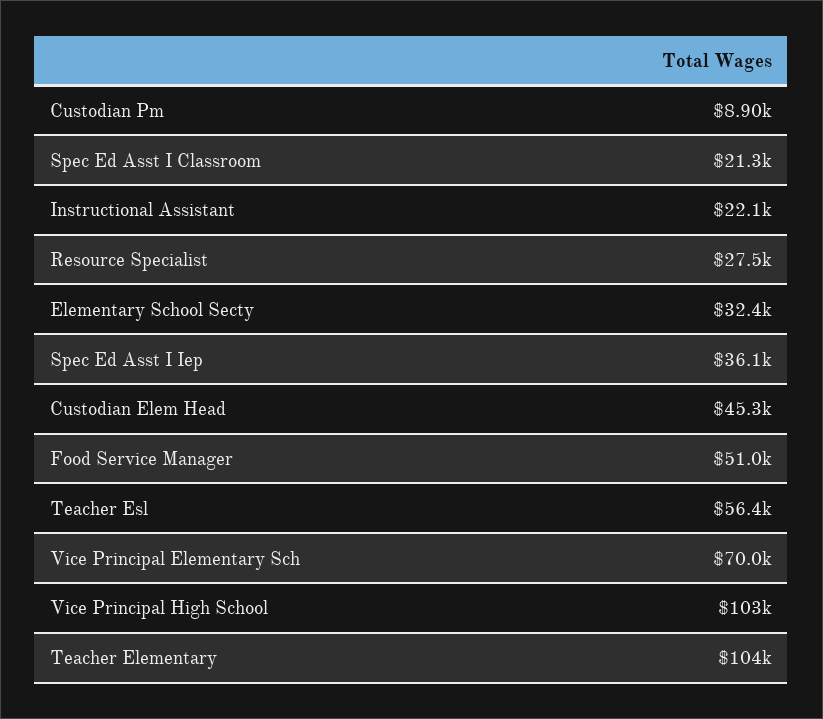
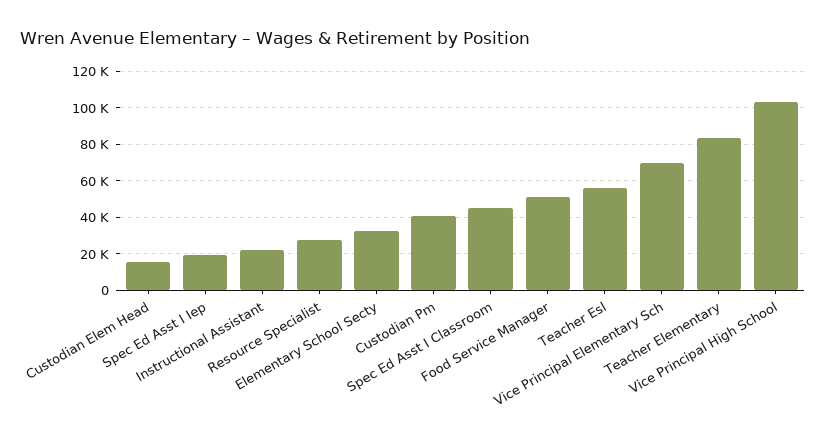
Custodian Pm: 8900 -> 40000
Spec Ed Asst I Classroom: 21300 -> 45000
Spec Ed Asst I Iep: 36100 -> 20000
Custodian Elem Head: 45300 -> 15000
Teacher Elementary: 104000 -> 85000

